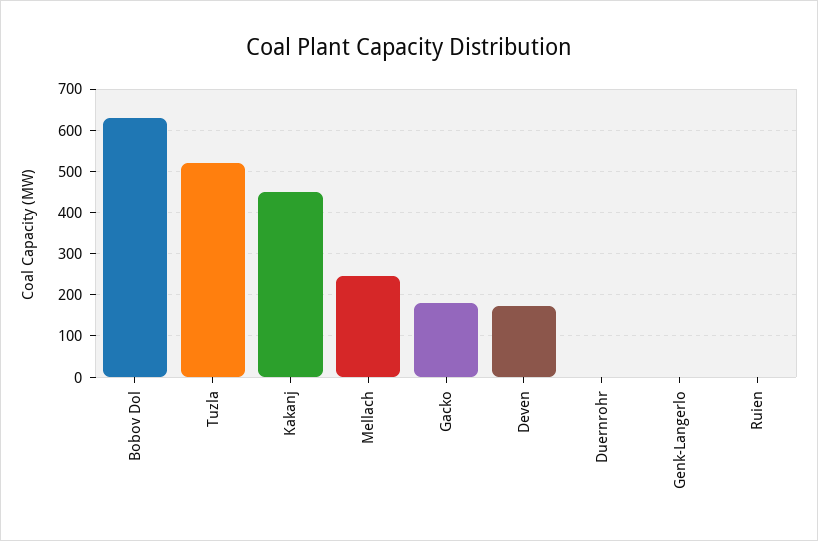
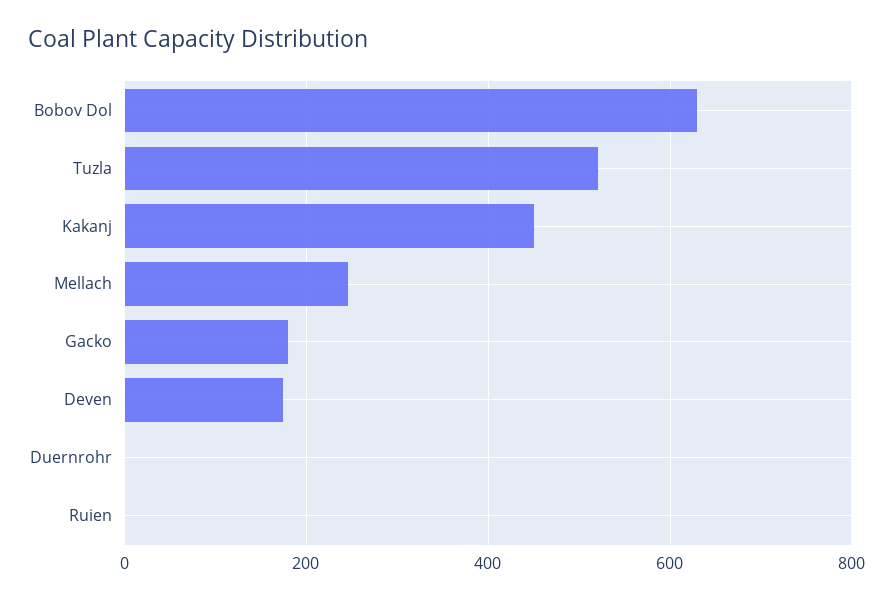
Genk-Langerlo: 0 -> none

